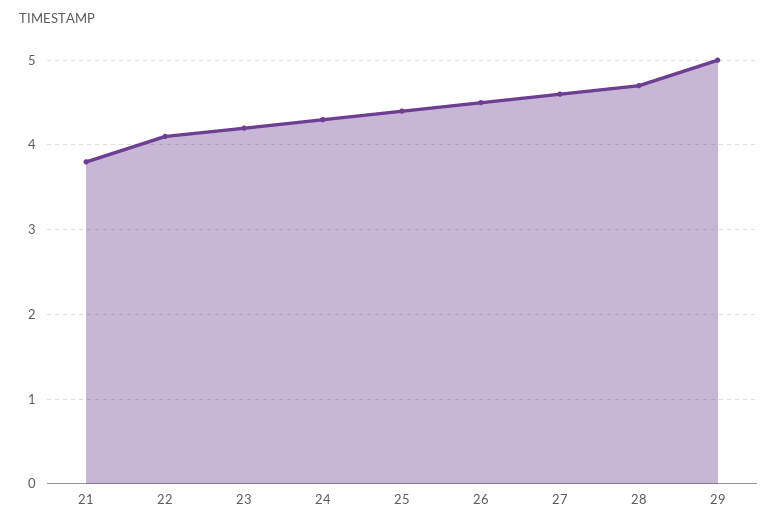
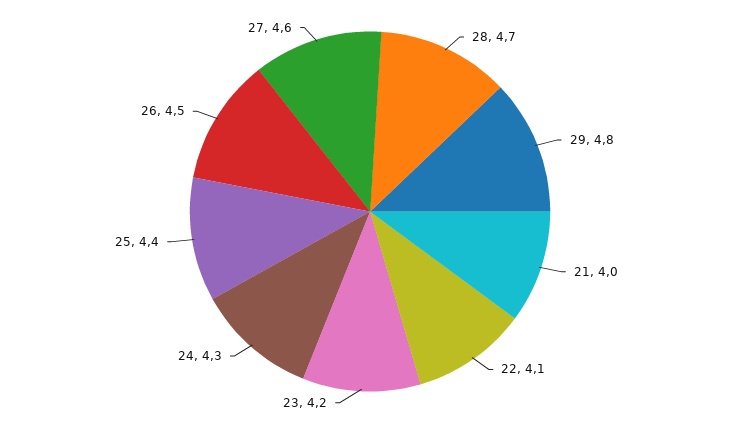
21: 3.8 -> 4
29: 5 -> 4.8

